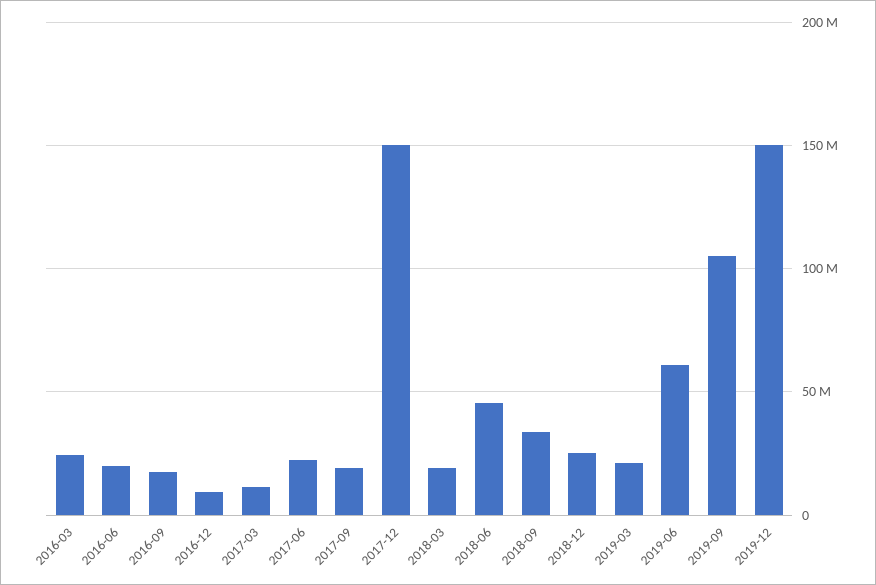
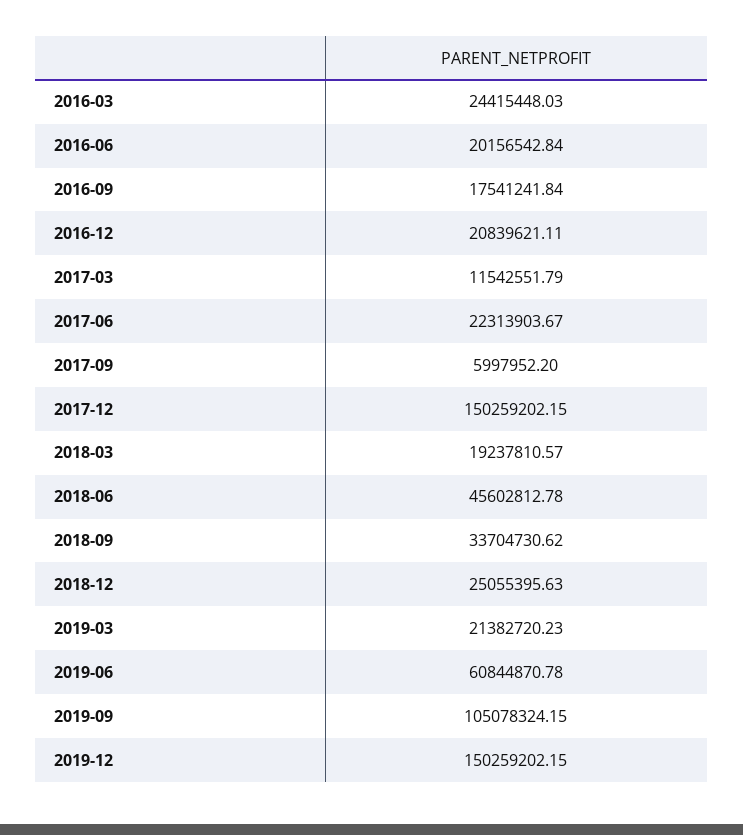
2016-12: 10000000 -> 20839621.11
2017-09: 20000000 -> 5997952.2

